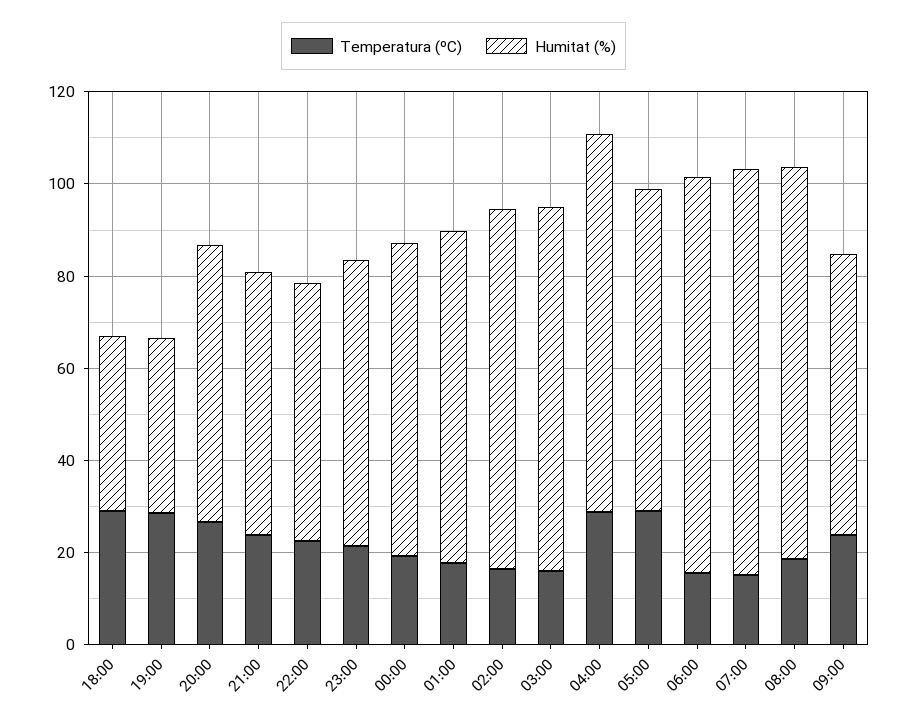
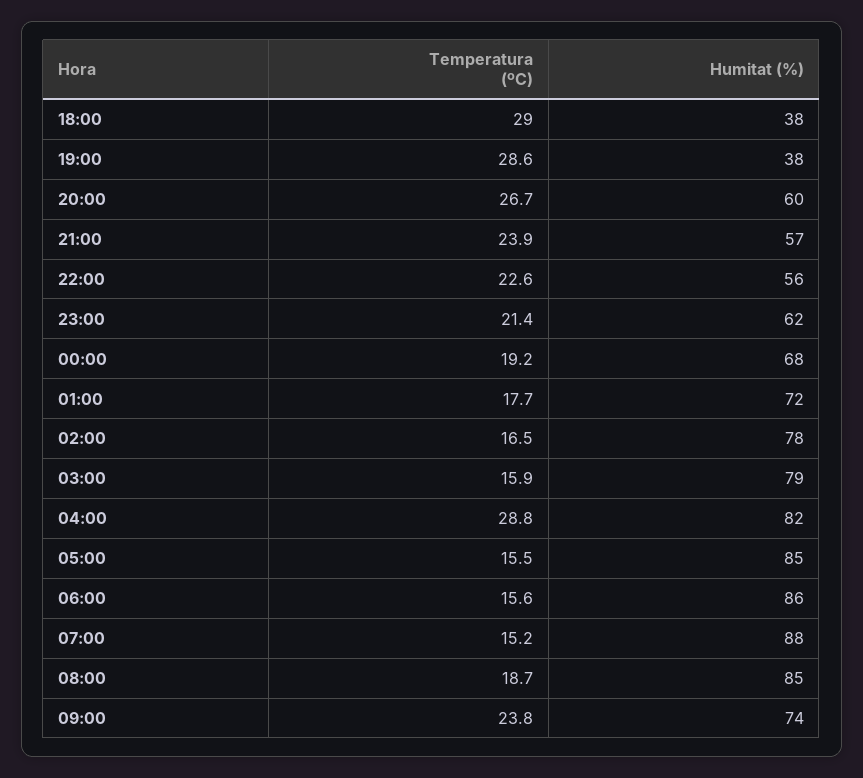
Temperatura (ºC), 05:00: 30 -> 15.5
Humitat (%), 05:00: 70 -> 85
Humitat (%), 09:00: 60 -> 74

